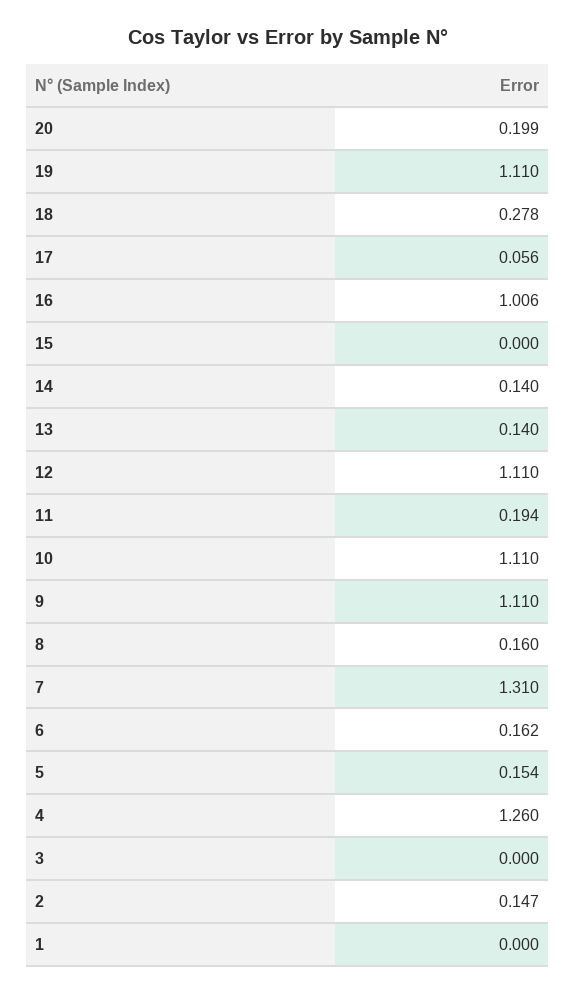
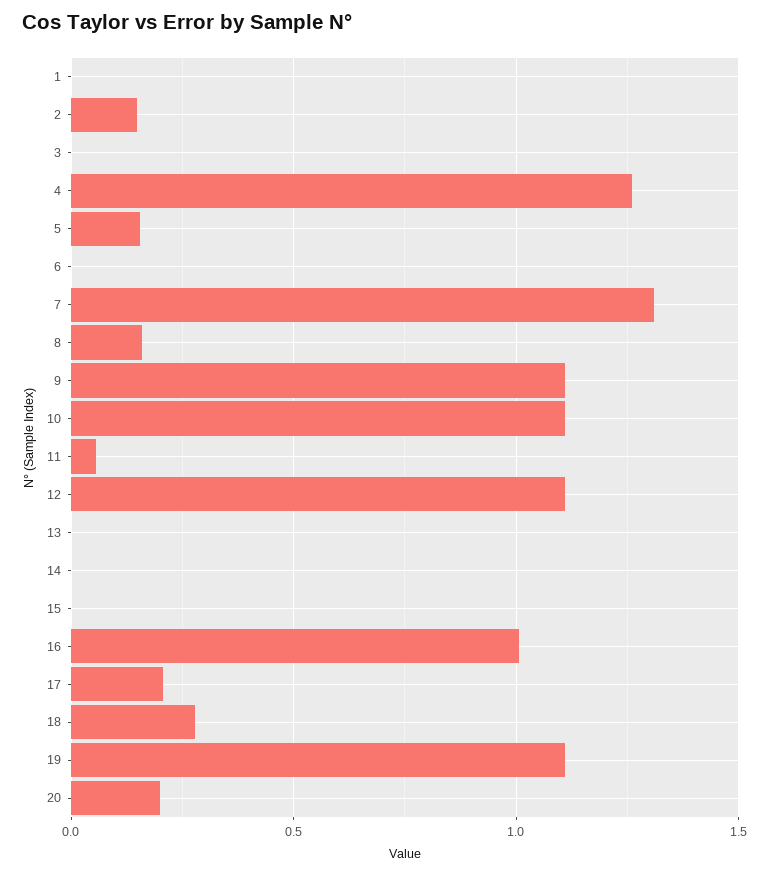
17: 0.056 -> 0.2
14: 0.14 -> 0
13: 0.14 -> 0
11: 0.194 -> 0.05
6: 0.162 -> 0

